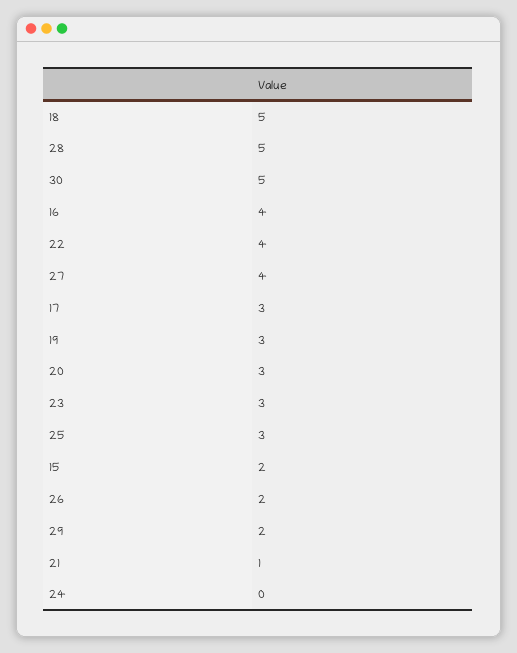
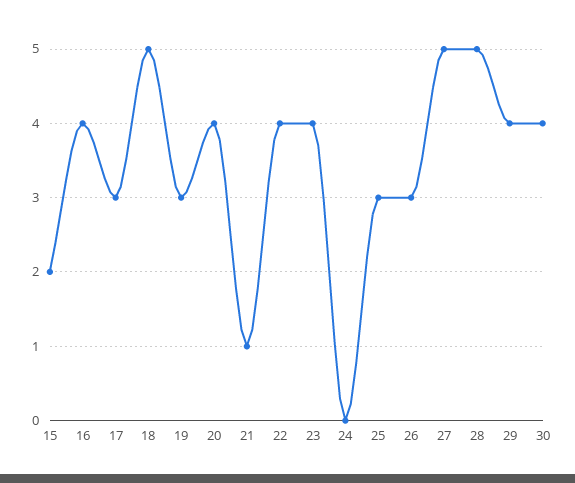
30: 5 -> 4
27: 4 -> 5
20: 3 -> 4
23: 3 -> 4
26: 2 -> 3
29: 2 -> 4

